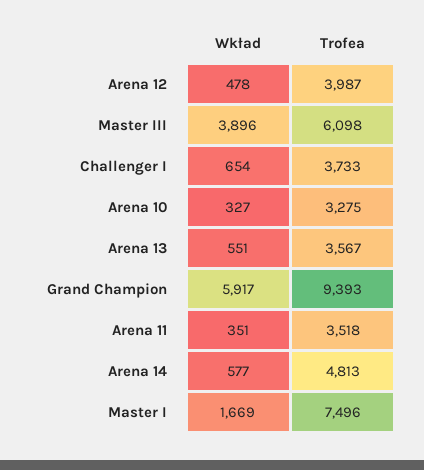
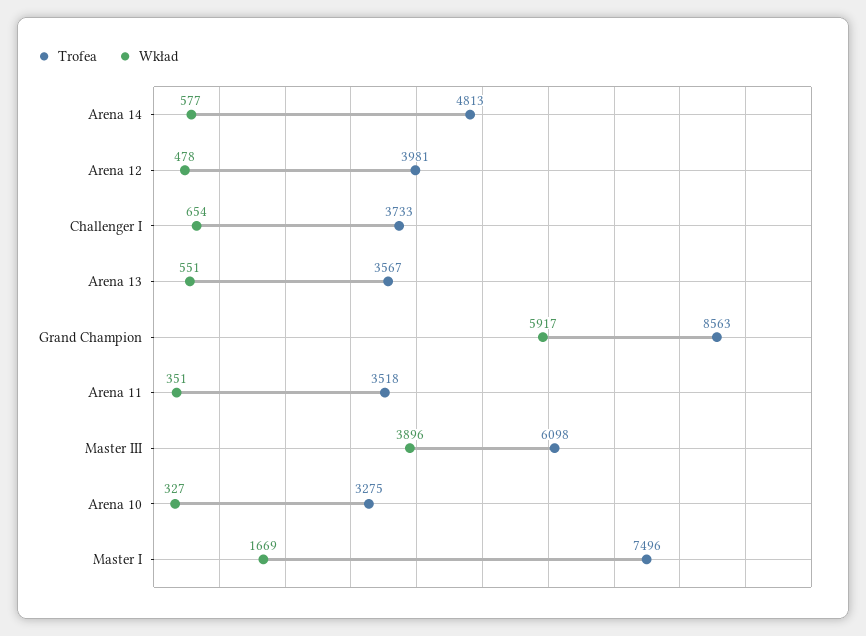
Trofea, Arena 12: 3987 -> 3981
Trofea, Grand Champion: 9393 -> 8563

